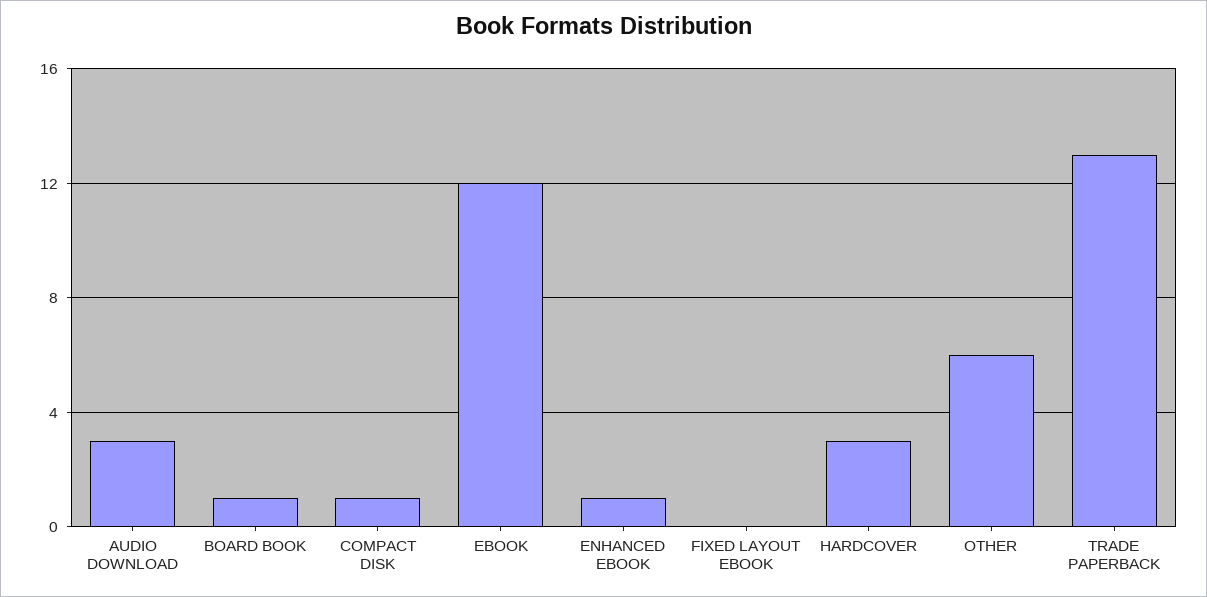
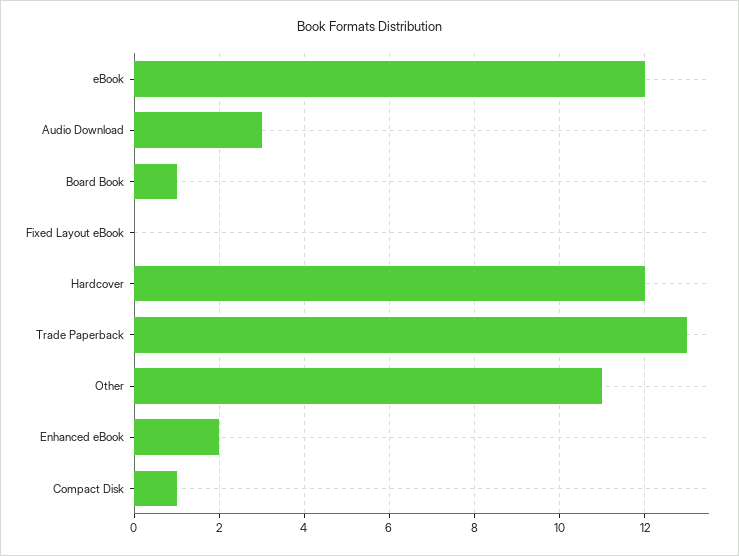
ENHANCED EBOOK: 1 -> 2
HARDCOVER: 3 -> 12
OTHER: 6 -> 11

